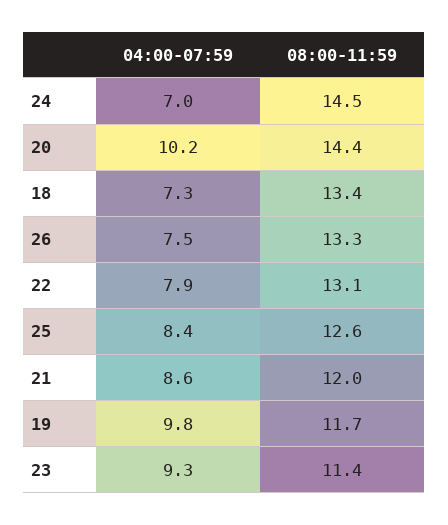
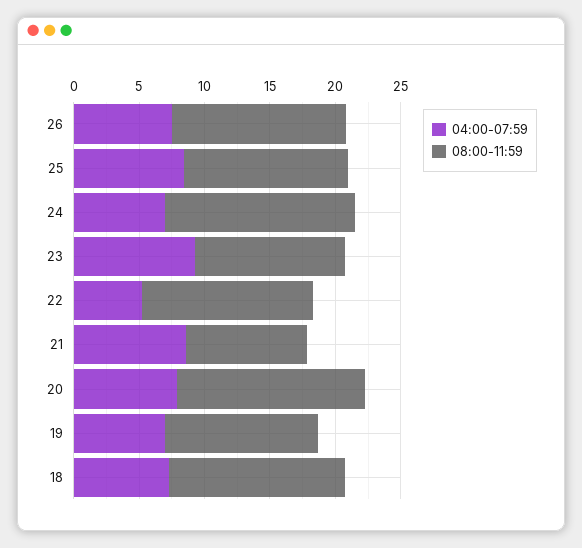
04:00-07:59, 20: 10.2 -> 8
04:00-07:59, 22: 7.9 -> 5
08:00-11:59, 21: 12 -> 9
04:00-07:59, 19: 9.8 -> 7

